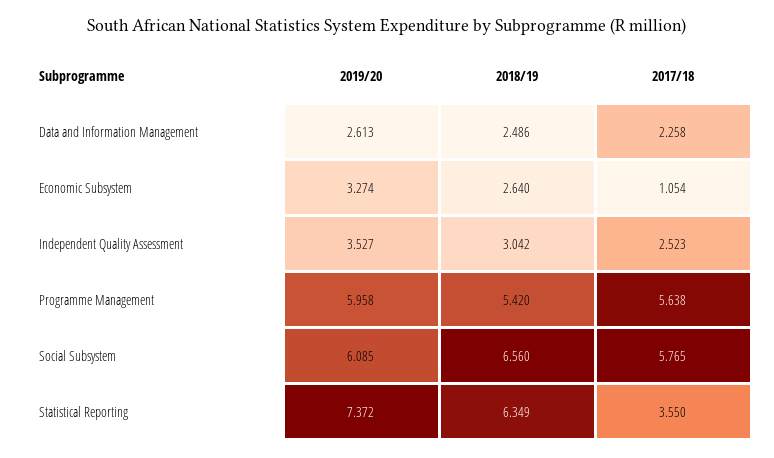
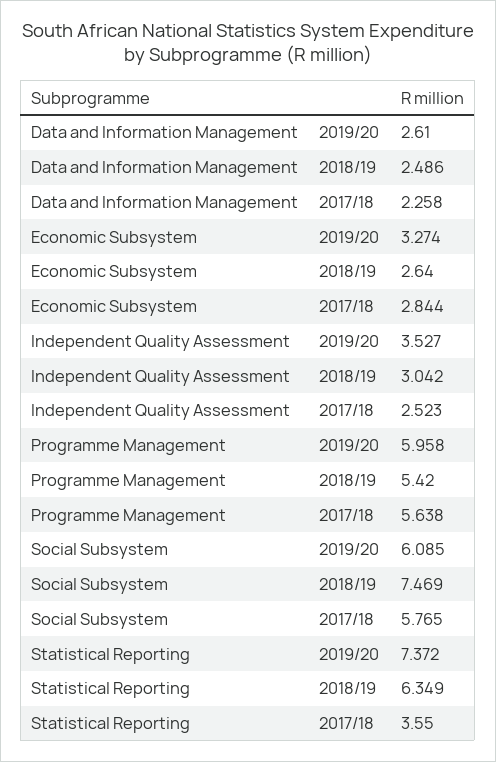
2019/20, Data and Information Management: 2.613 -> 2.61
2017/18, Economic Subsystem: 1.054 -> 2.844
2018/19, Social Subsystem: 6.56 -> 7.469

